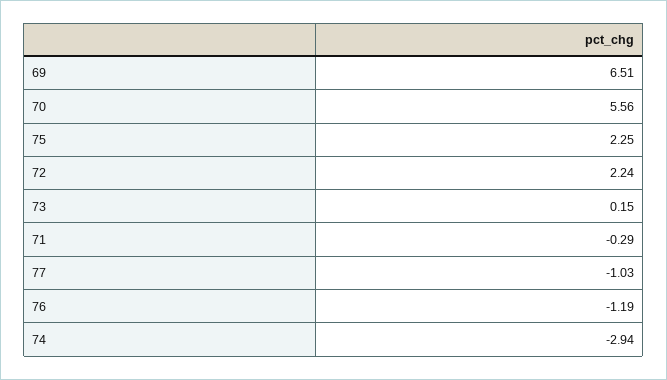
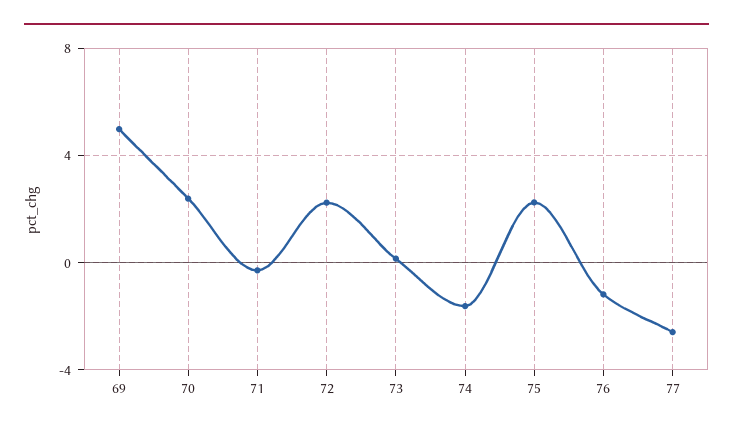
69: 6.51 -> 5
70: 5.56 -> 2.5
77: -1.03 -> -2.5
74: -2.94 -> -1.5

